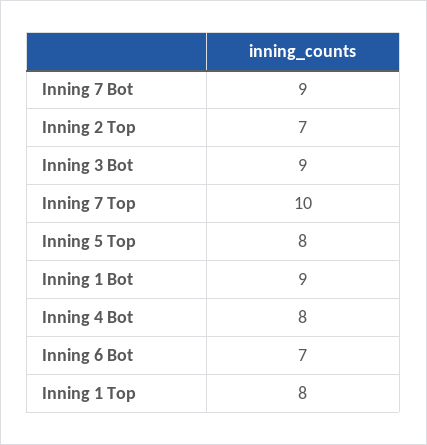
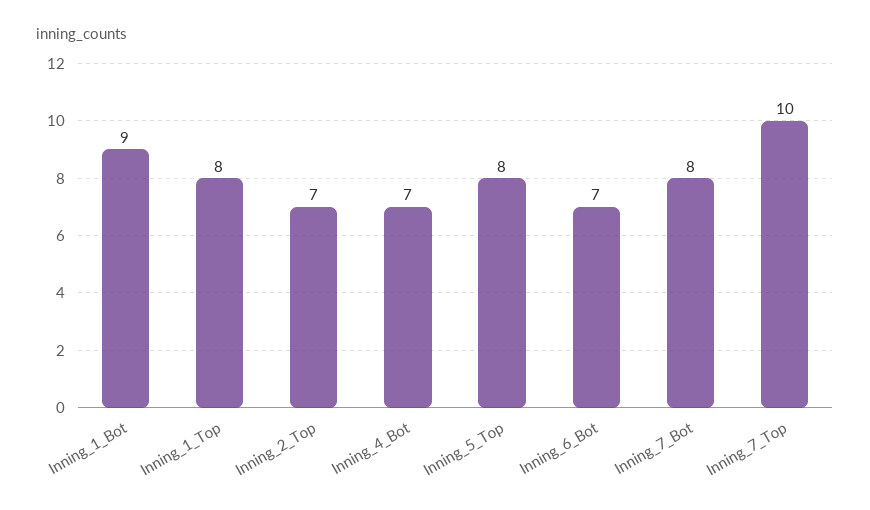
Inning 7 Bot: 9 -> 8
Inning 3 Bot: 9 -> none
Inning 4 Bot: 8 -> 7

